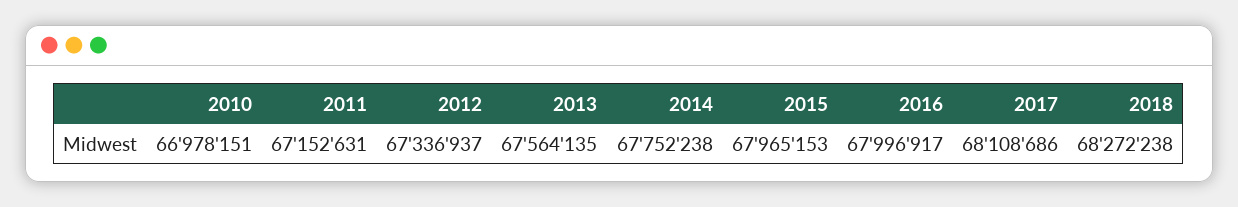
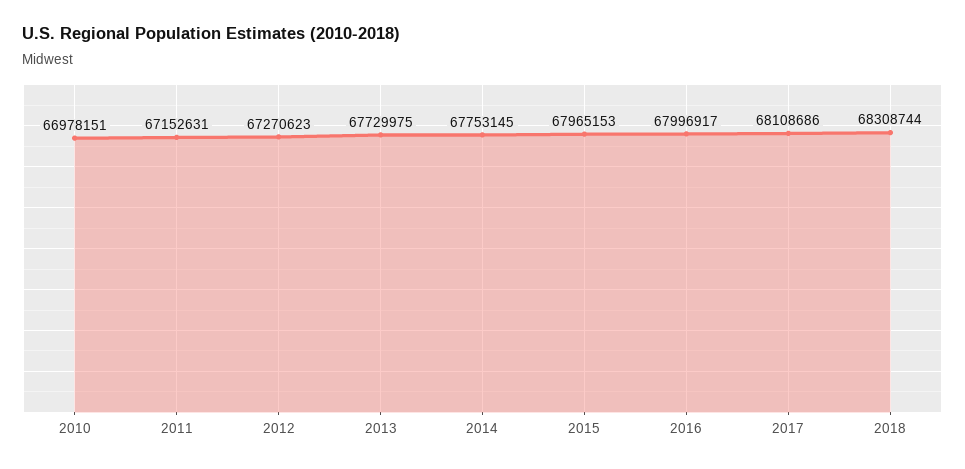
2012: 67336937 -> 67270623
2013: 67564135 -> 67729975
2014: 67752238 -> 67753145
2018: 68272238 -> 68308744

